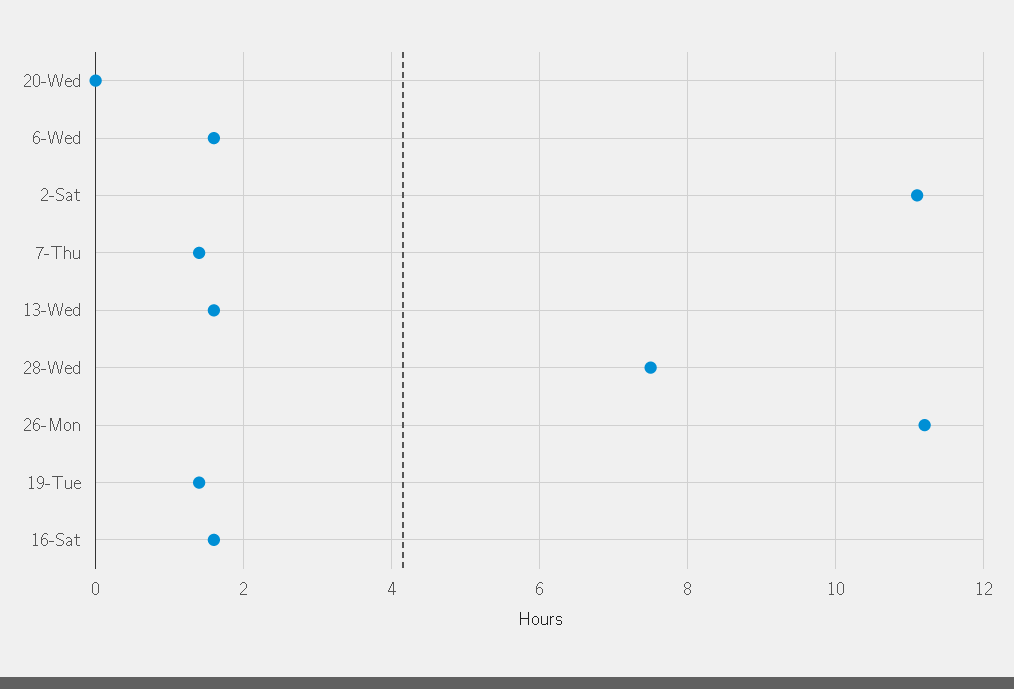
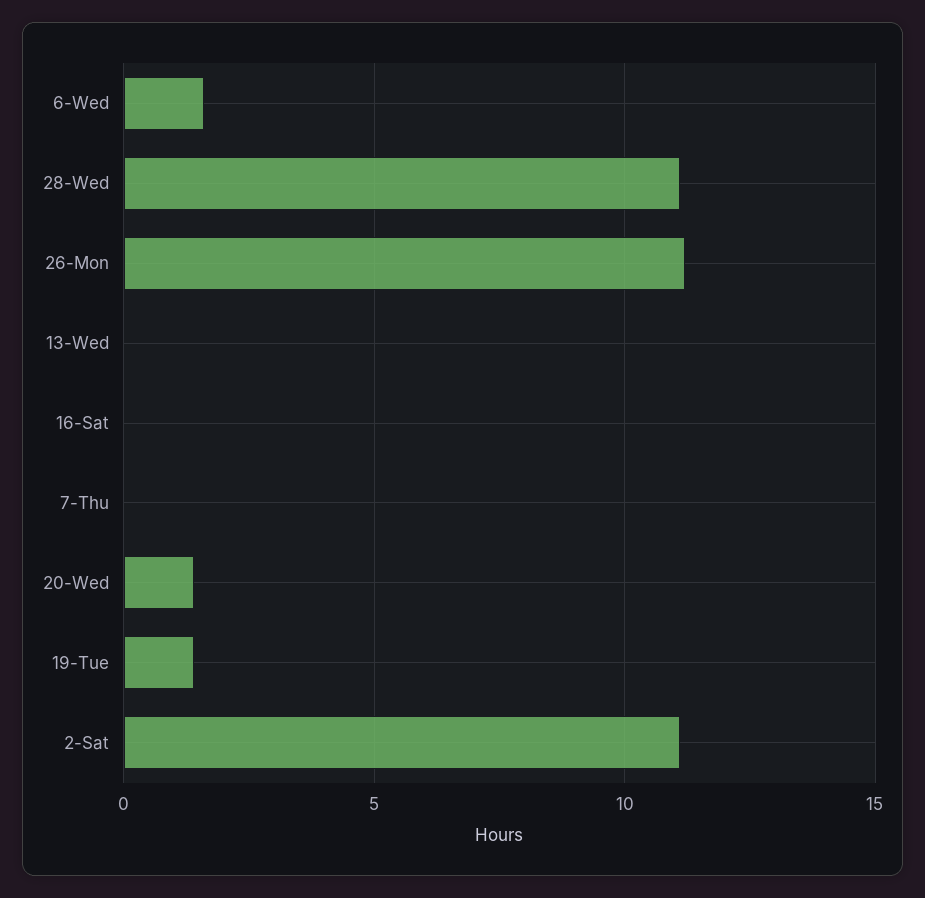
20-Wed: 0 -> 1.5
7-Thu: 1.5 -> 0
13-Wed: 1.5 -> 0
28-Wed: 7.5 -> 11
16-Sat: 1.5 -> 0

